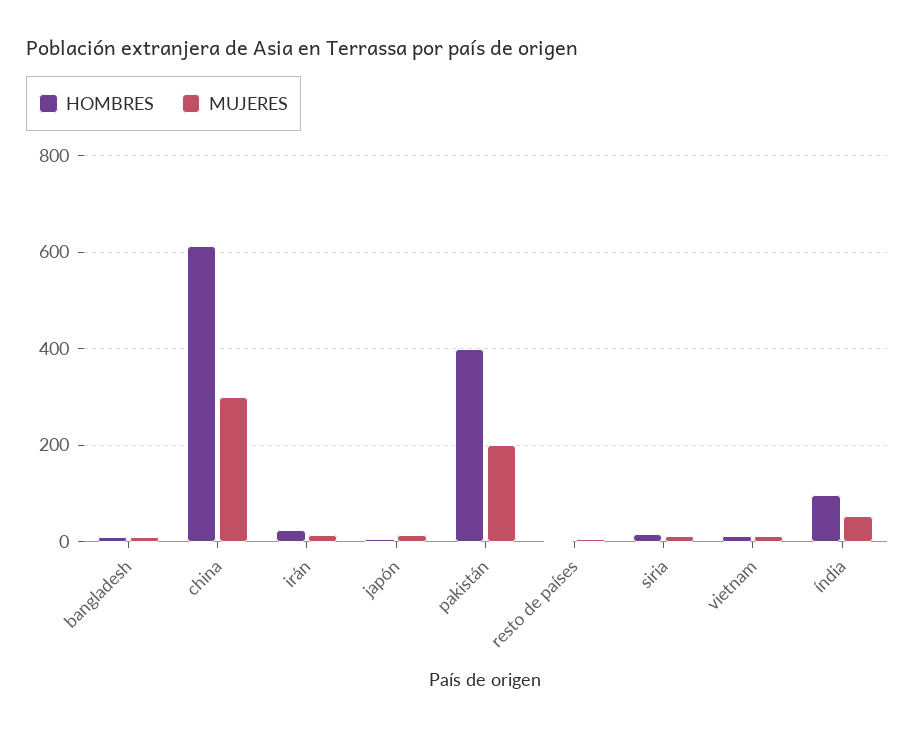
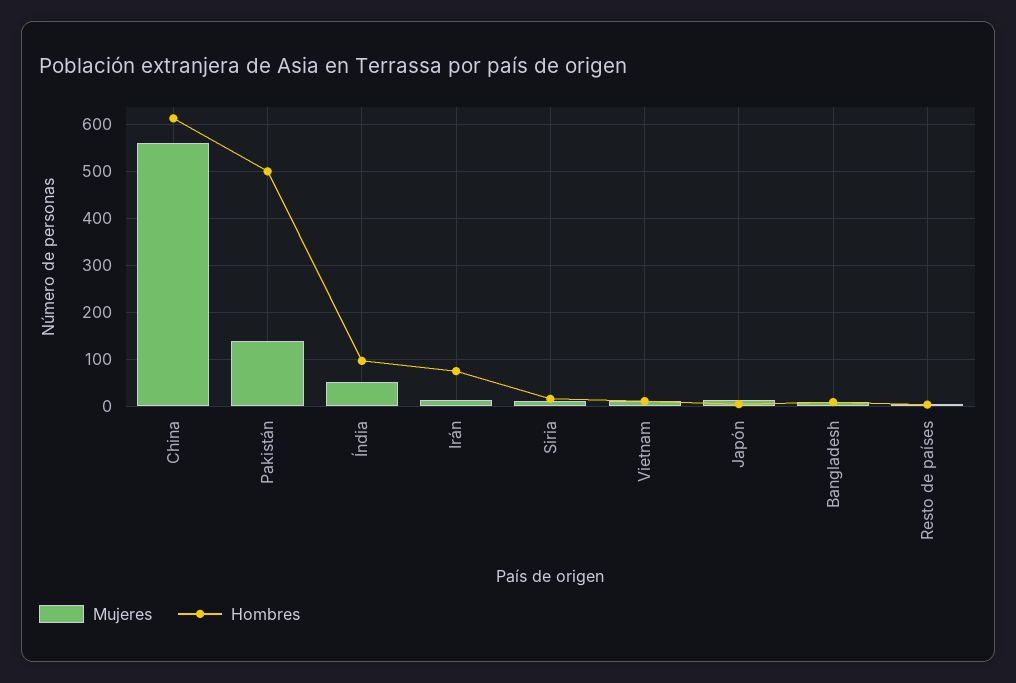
MUJERES, china: 300 -> 560
HOMBRES, irán: 20 -> 80
HOMBRES, pakistán: 400 -> 500
MUJERES, pakistán: 200 -> 140

